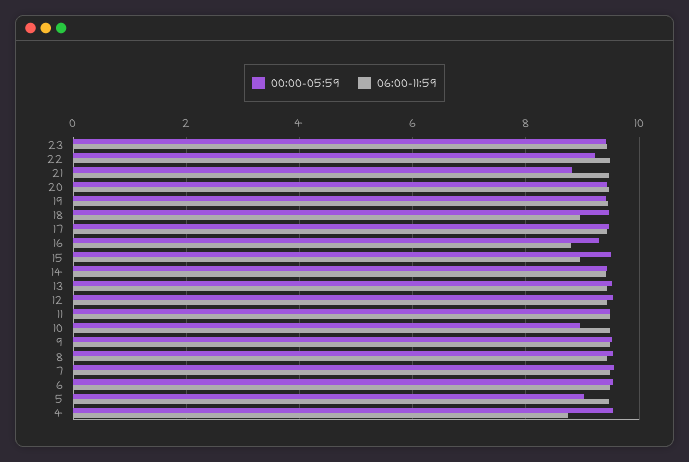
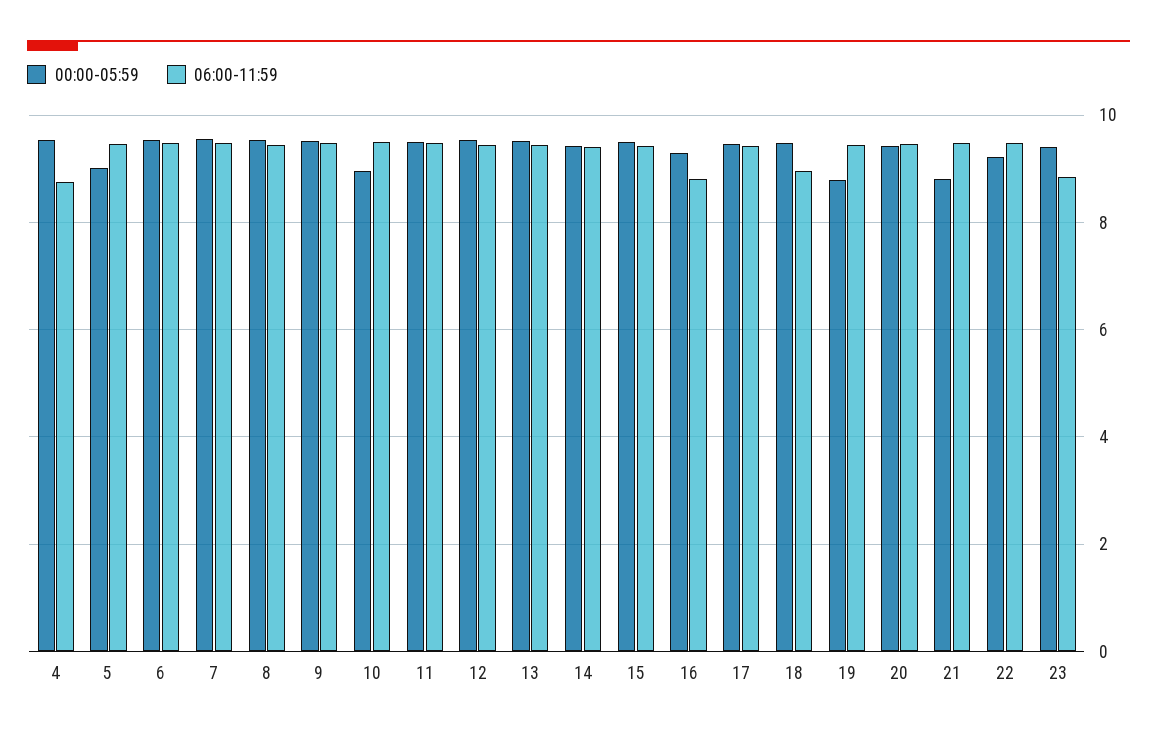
06:00-11:59, 23: 9.4 -> 8.8
00:00-05:59, 19: 9.4 -> 8.8
06:00-11:59, 15: 9 -> 9.4

